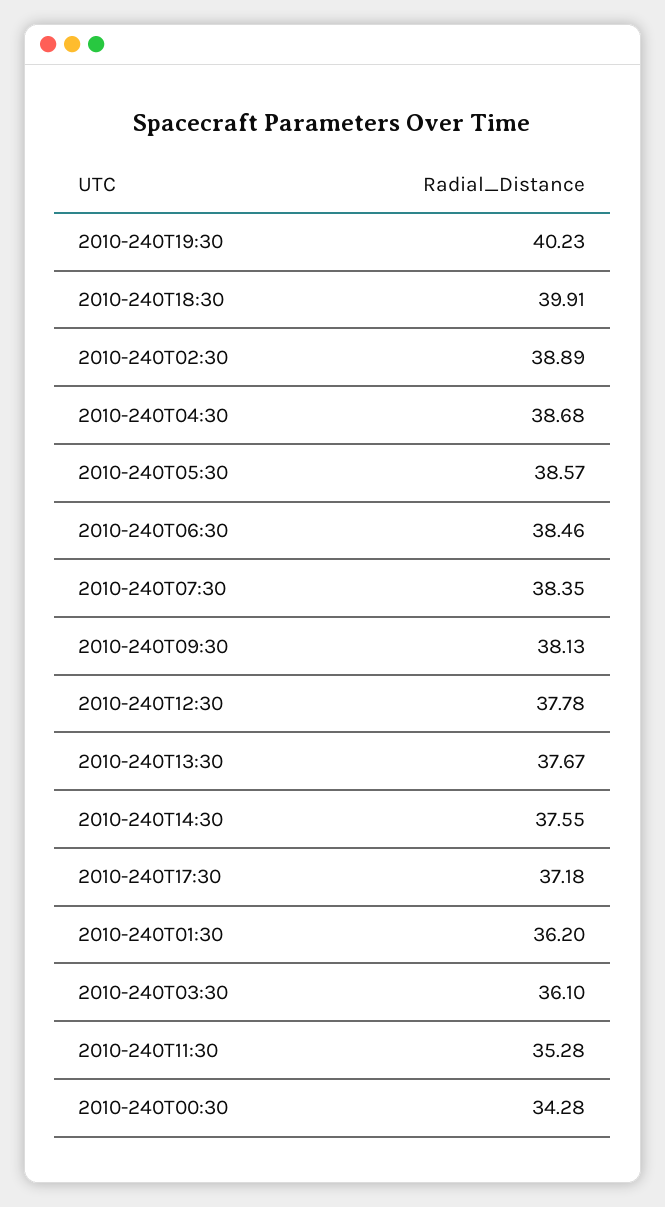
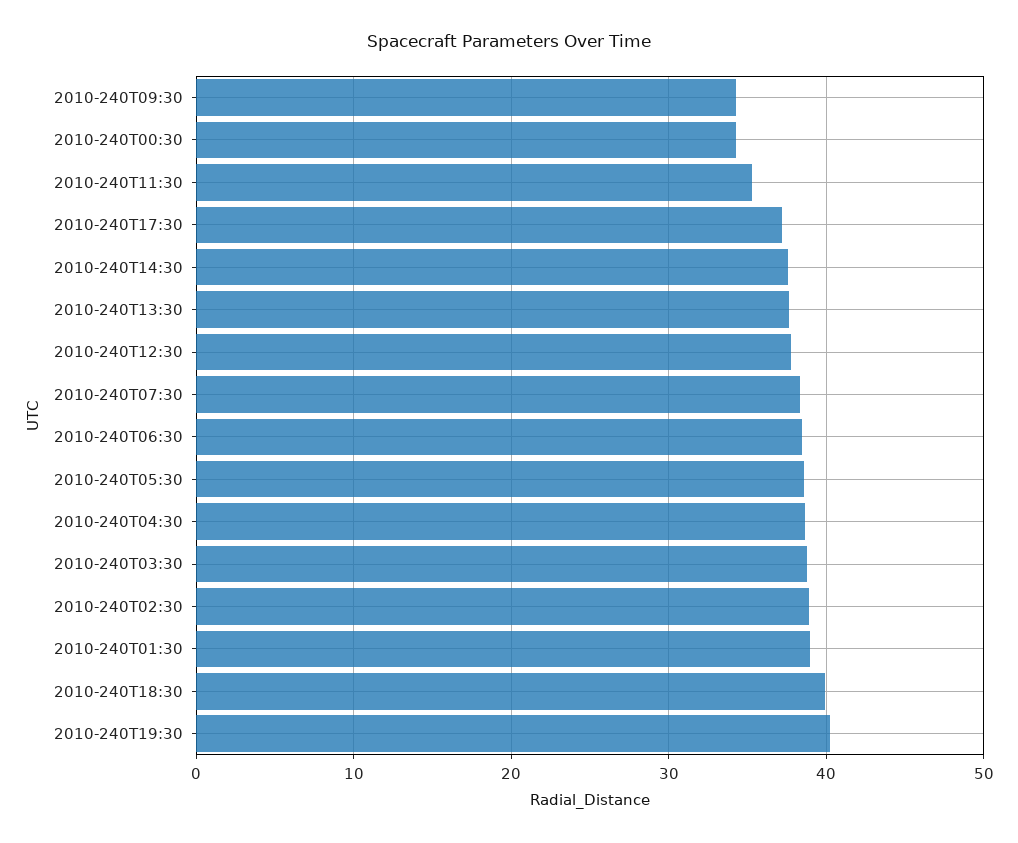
2010-240T09:30: 38.13 -> 34
2010-240T01:30: 36.2 -> 39
2010-240T03:30: 36.1 -> 39

